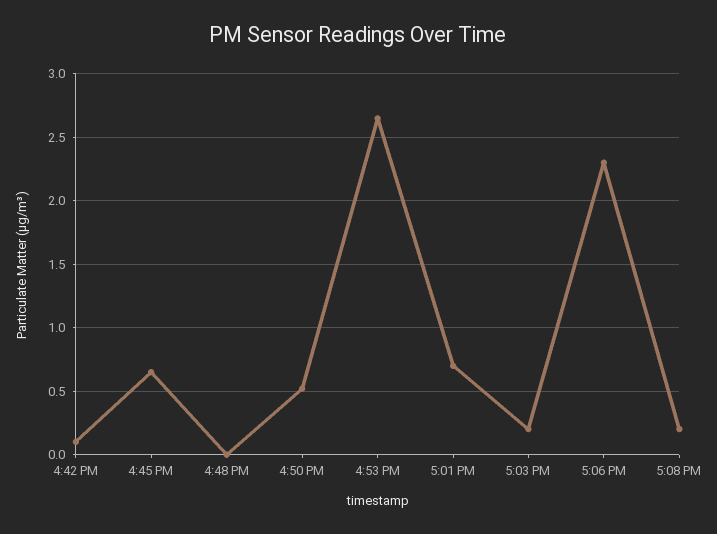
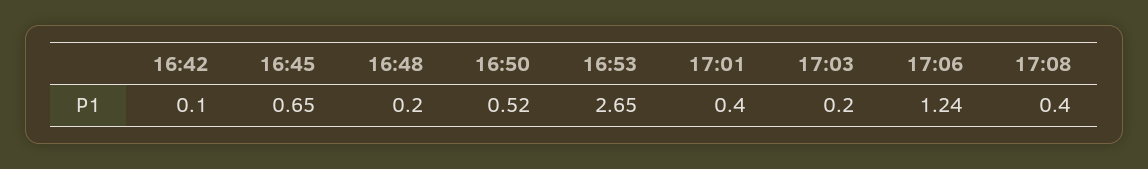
4:48 PM: 0 -> 0.2
5:01 PM: 0.7 -> 0.4
5:06 PM: 2.3 -> 1.24
5:08 PM: 0.2 -> 0.4

